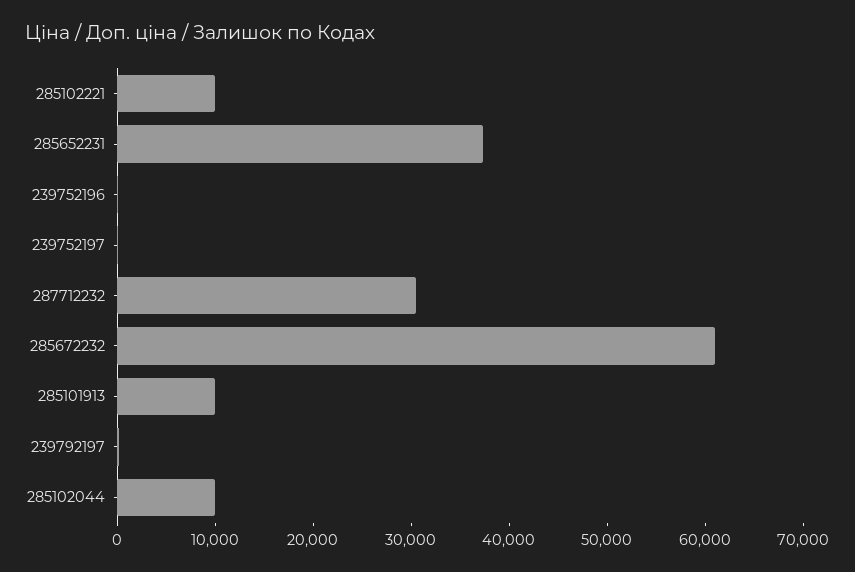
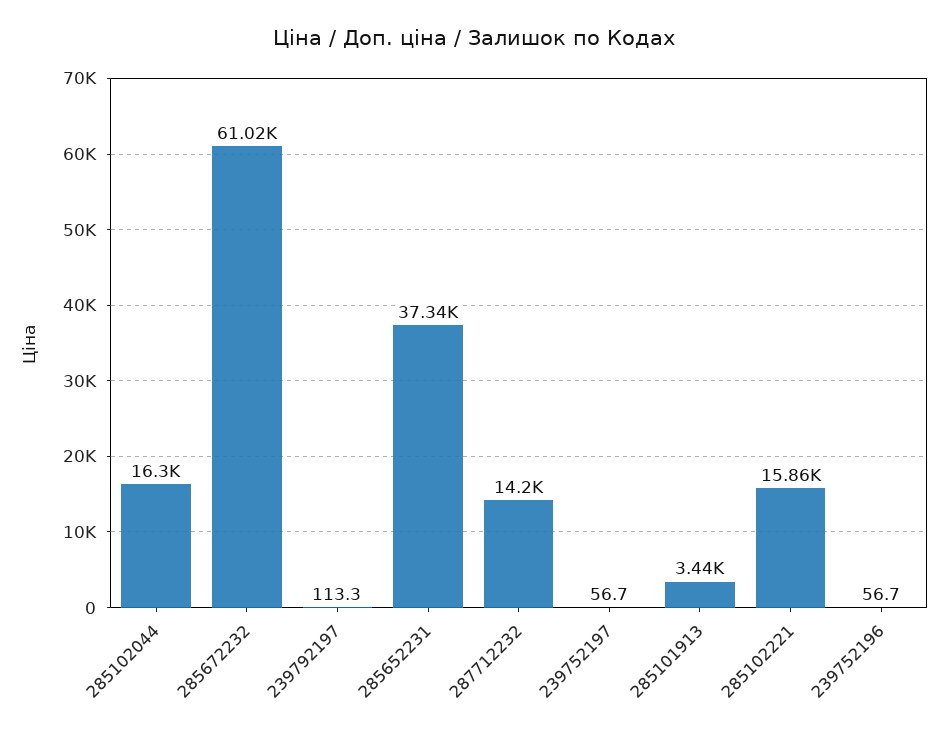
285102221: 10000 -> 15860
287712232: 30000 -> 14200
285101913: 10000 -> 3440
285102044: 10000 -> 16300

